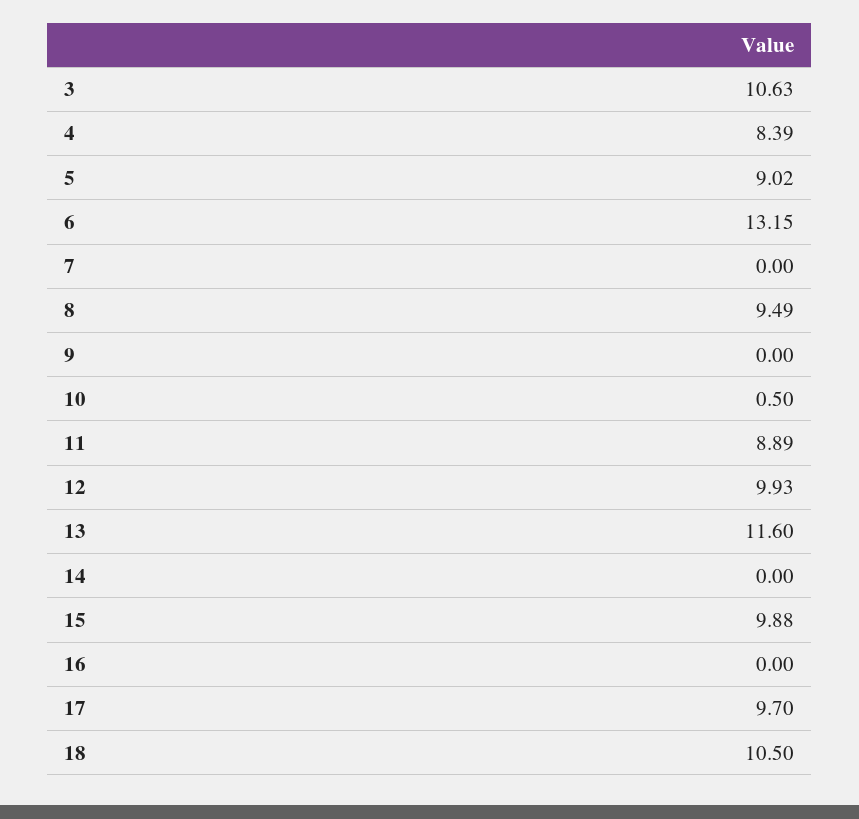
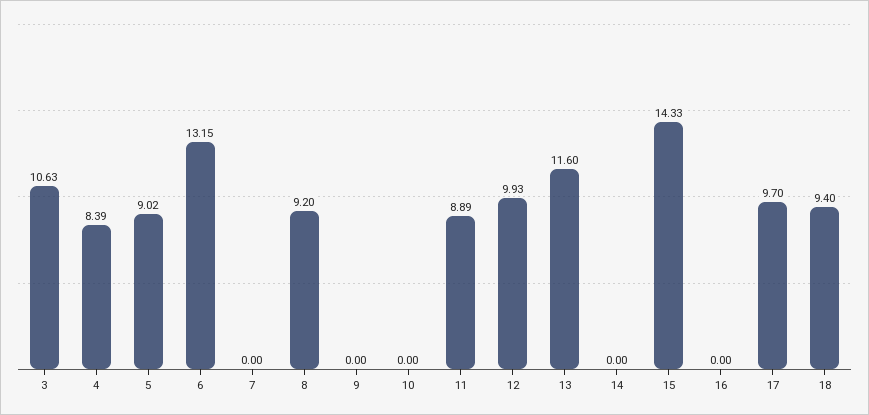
8: 9.49 -> 9.2
10: 0.5 -> 0
15: 9.88 -> 14.33
18: 10.5 -> 9.4

